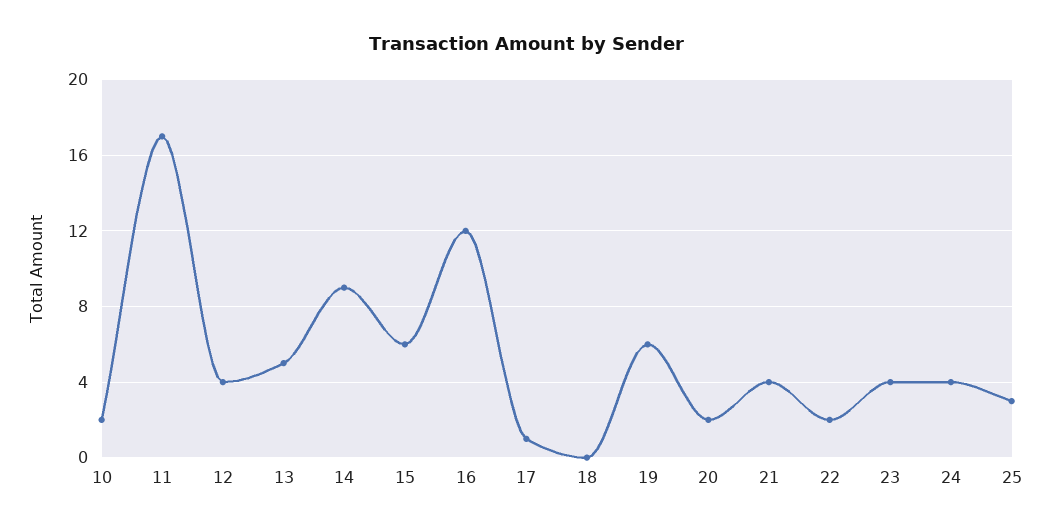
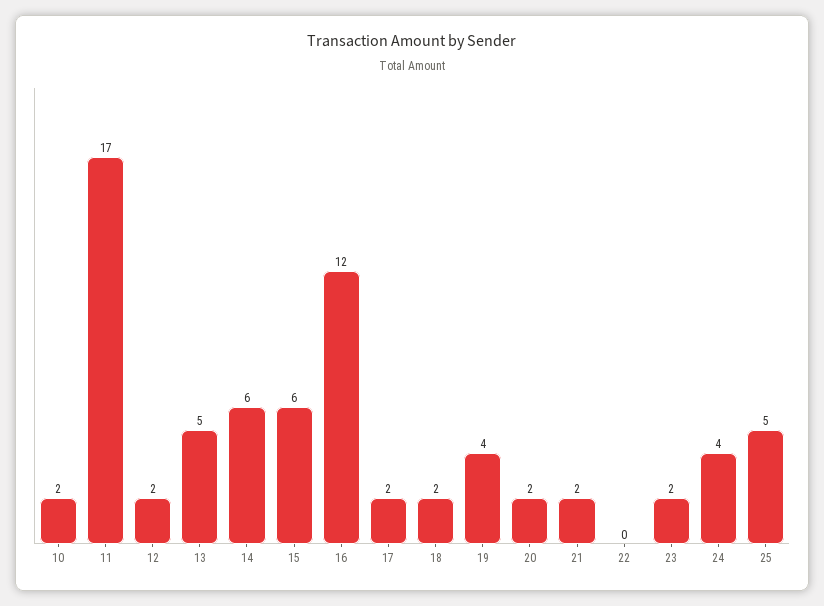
12: 4 -> 2
14: 9 -> 6
17: 1 -> 2
18: 0 -> 2
19: 6 -> 4
21: 4 -> 2
22: 2 -> 0
23: 4 -> 2
25: 3 -> 5

